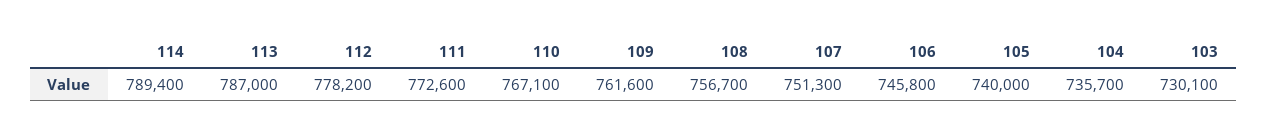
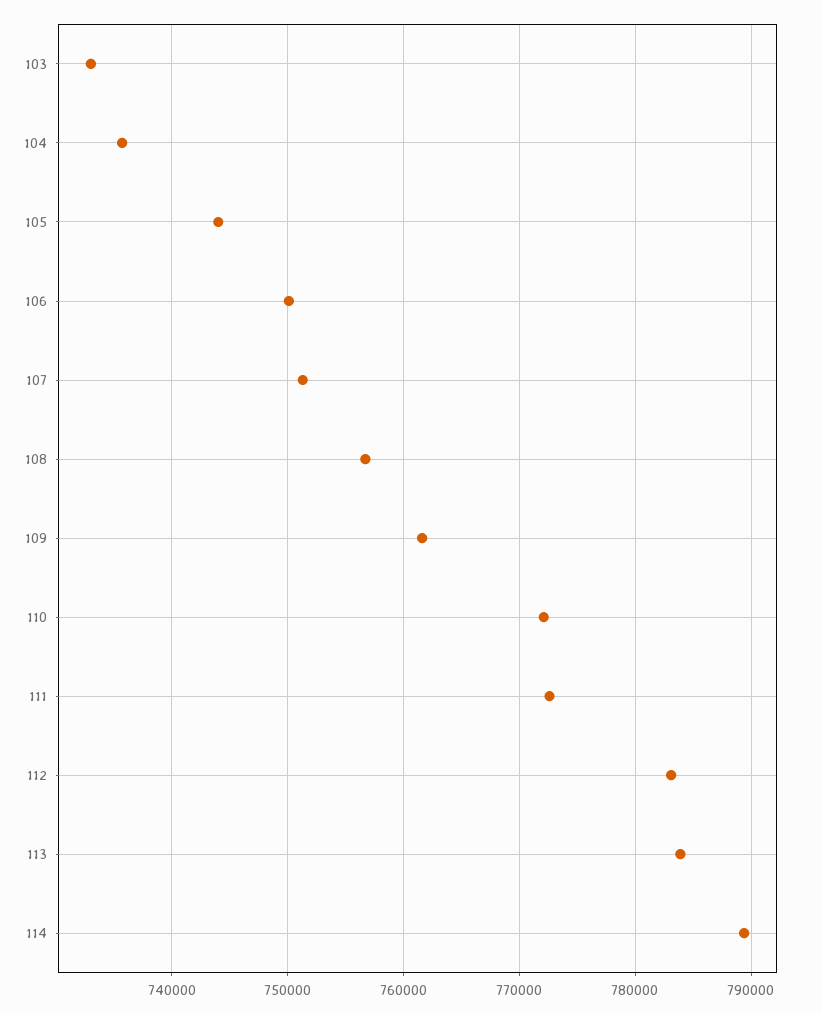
113: 787000 -> 784000
112: 778200 -> 783000
110: 767100 -> 772000
106: 745800 -> 750000
105: 740000 -> 744000
103: 730100 -> 733000

